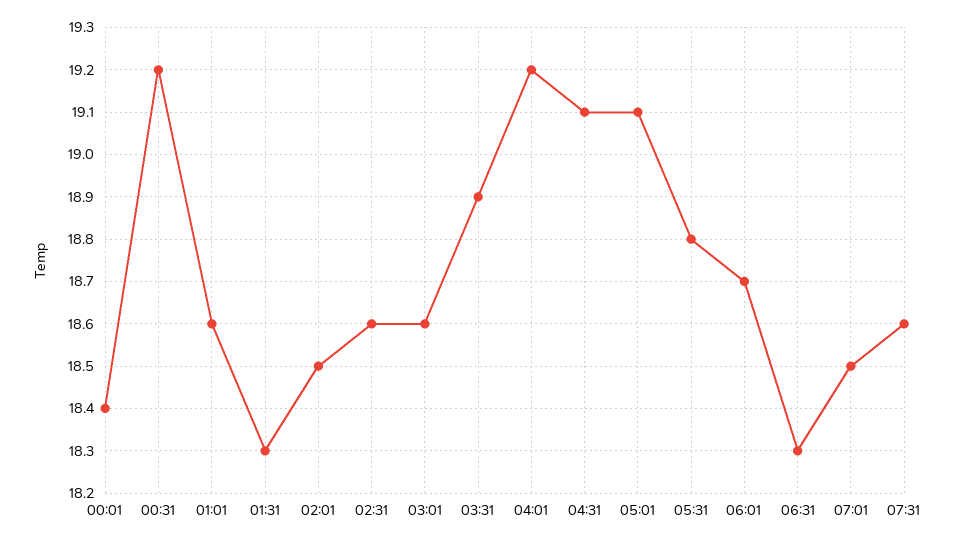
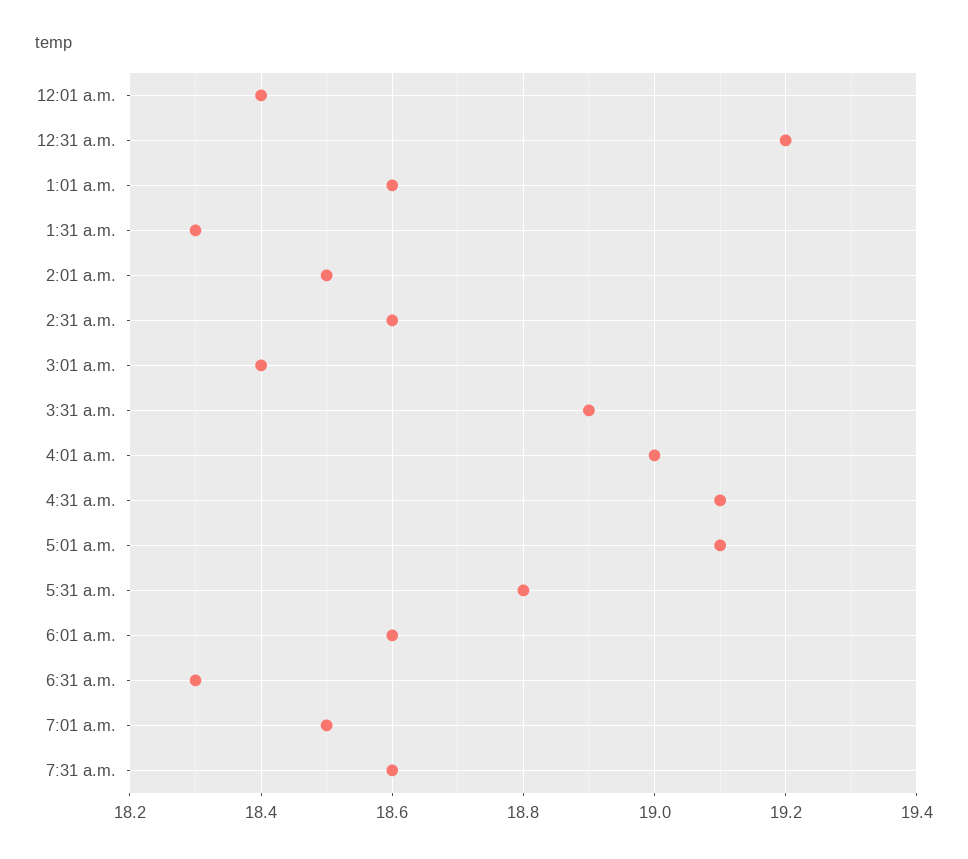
03:01: 18.6 -> 18.4
04:01: 19.2 -> 19
06:01: 18.7 -> 18.6

